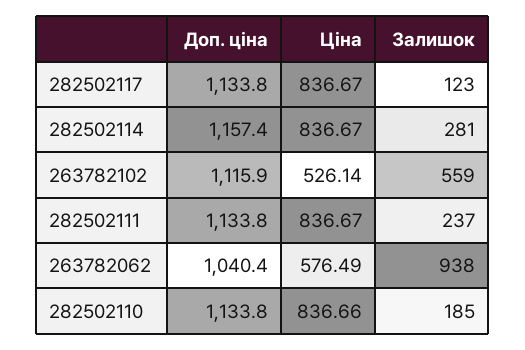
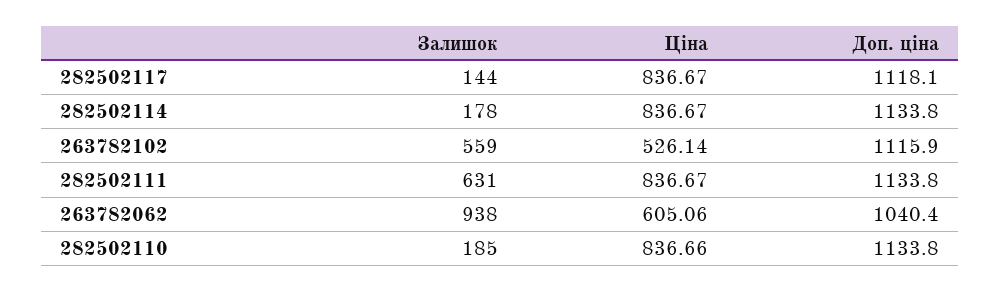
Доп. ціна, 282502117: 1133.8 -> 1118.1
Залишок, 282502117: 123 -> 144
Доп. ціна, 282502114: 1157.4 -> 1133.8
Залишок, 282502114: 281 -> 178
Залишок, 282502111: 237 -> 631
Ціна, 263782062: 576.49 -> 605.06

